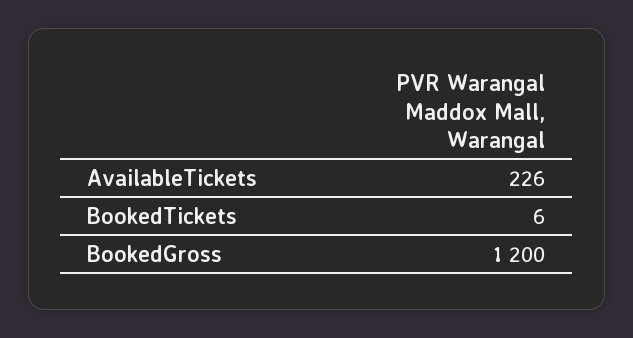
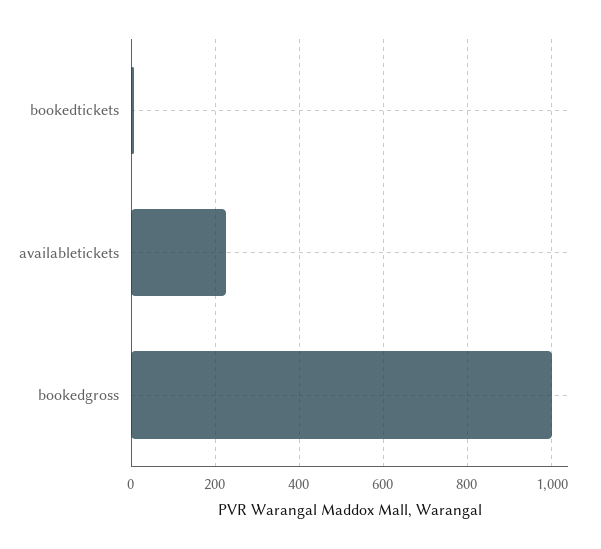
BookedGross: 1200 -> 1000

